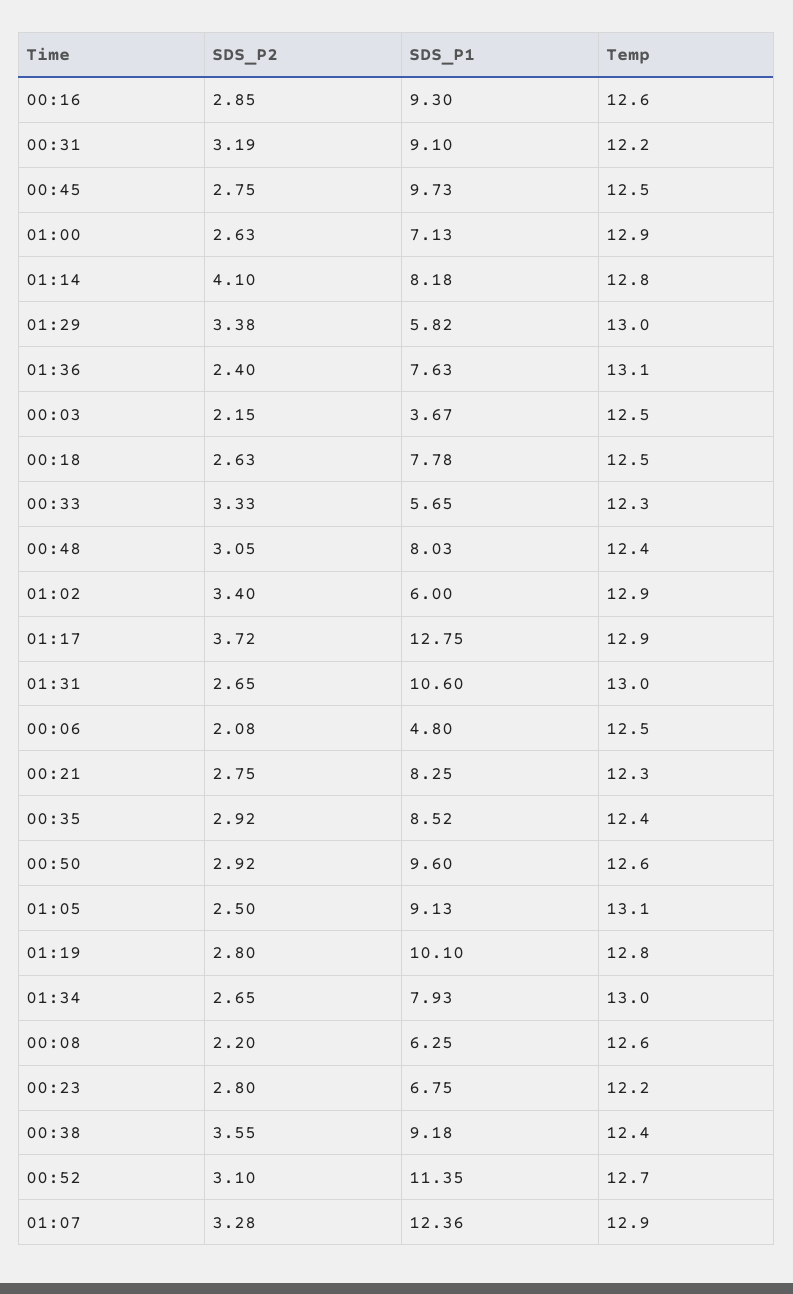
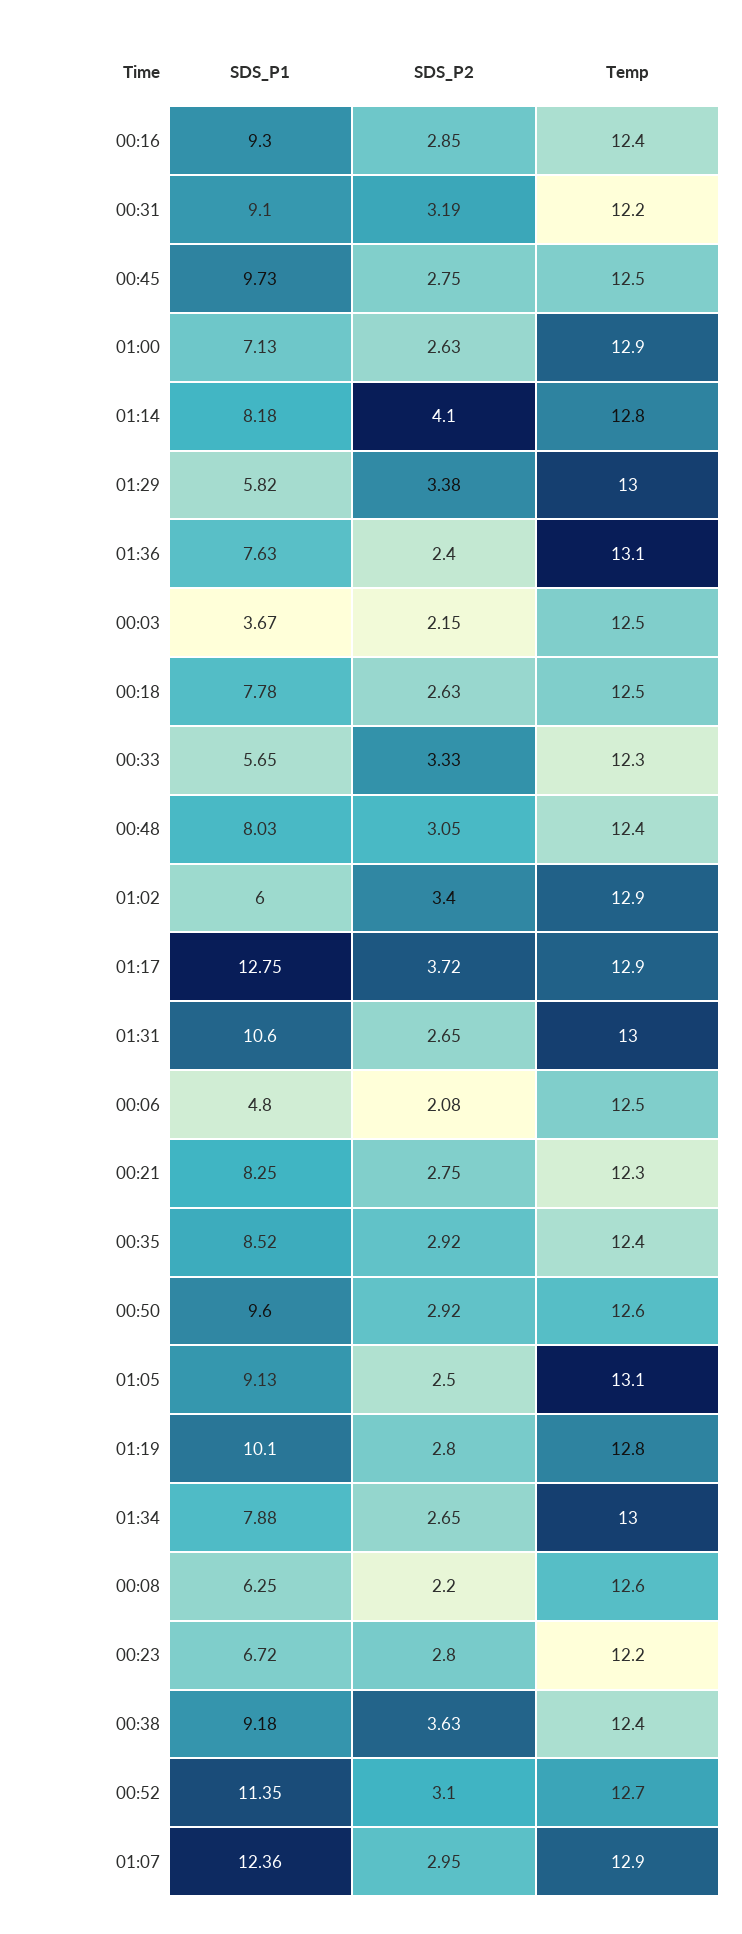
Temp, 00:16: 12.6 -> 12.4
SDS_P1, 01:34: 7.93 -> 7.88
SDS_P1, 00:23: 6.75 -> 6.72
SDS_P2, 00:38: 3.55 -> 3.63
SDS_P2, 01:07: 3.28 -> 2.95

